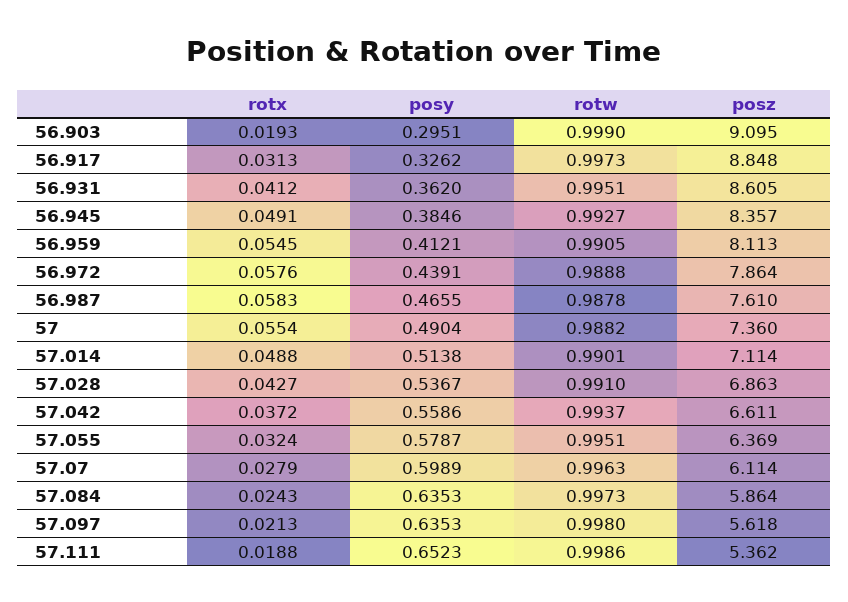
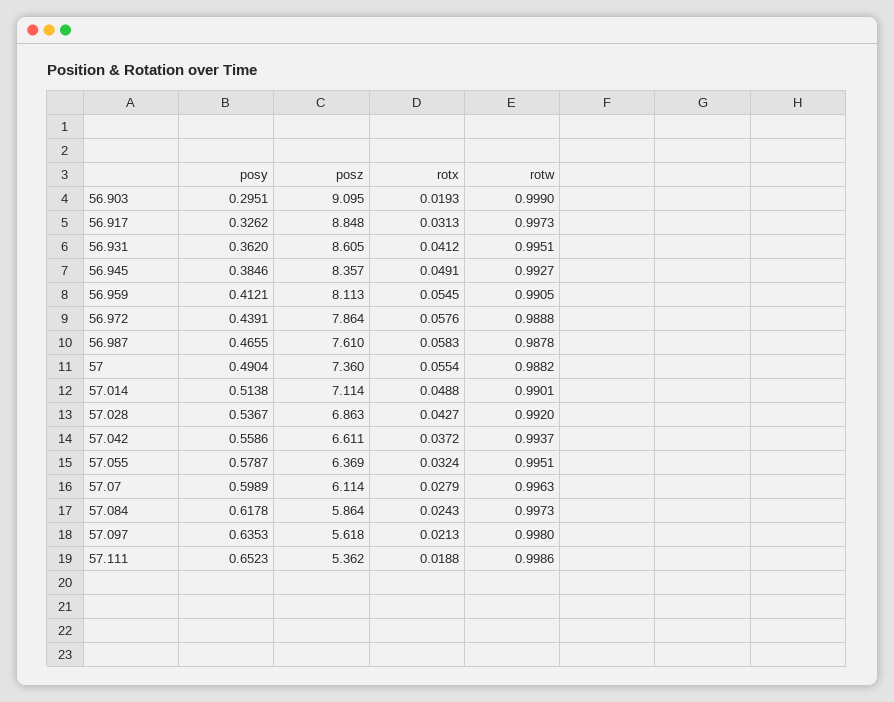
rotw, 57.028: 0.991 -> 0.992
posy, 57.084: 0.6353 -> 0.6178

